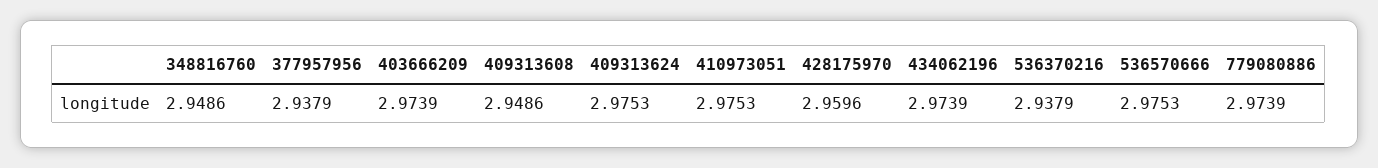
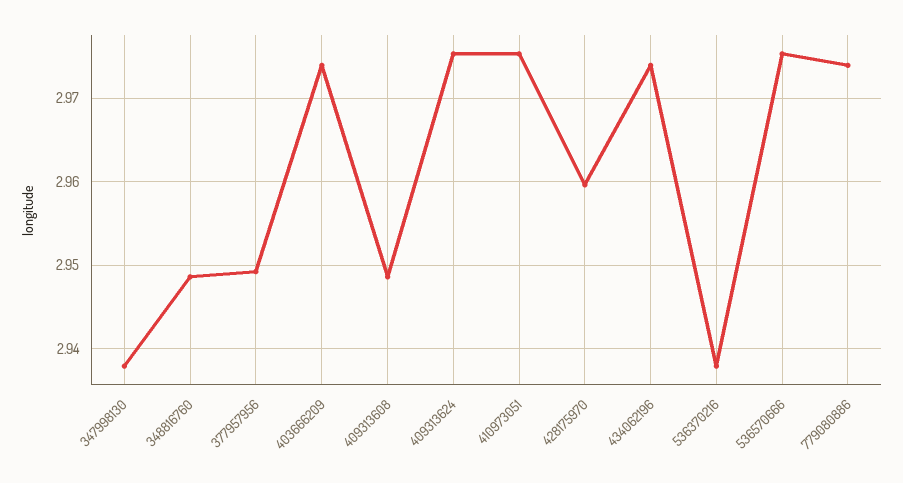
377957956: 2.9379 -> 2.949
347998130: none -> 2.938

